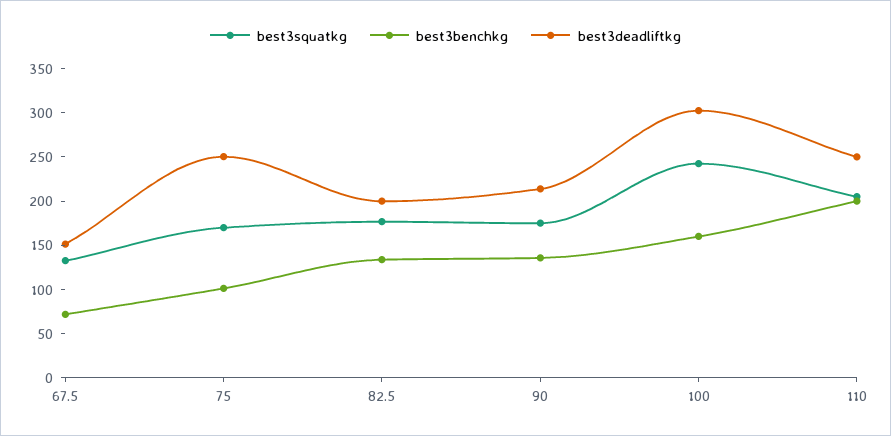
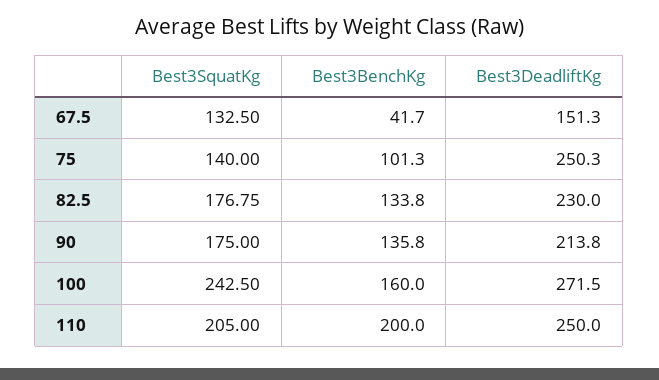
best3benchkg, 67.5: 70 -> 41.7
best3squatkg, 75: 170 -> 140
best3deadliftkg, 82.5: 200 -> 230
best3deadliftkg, 100: 300 -> 271.5

